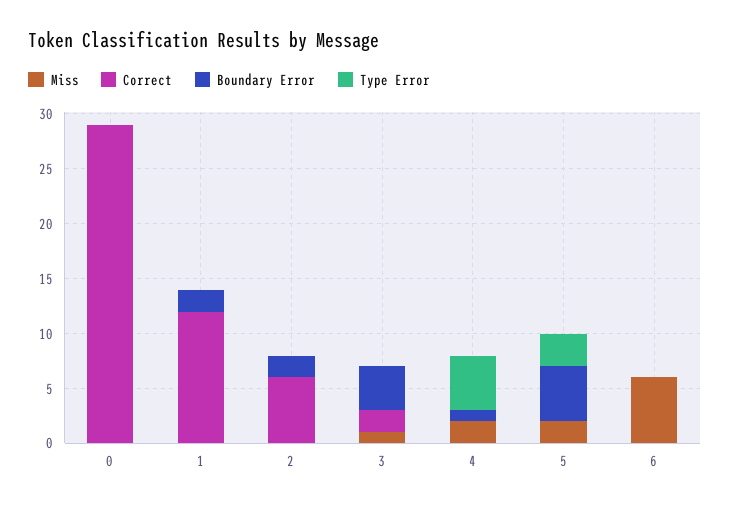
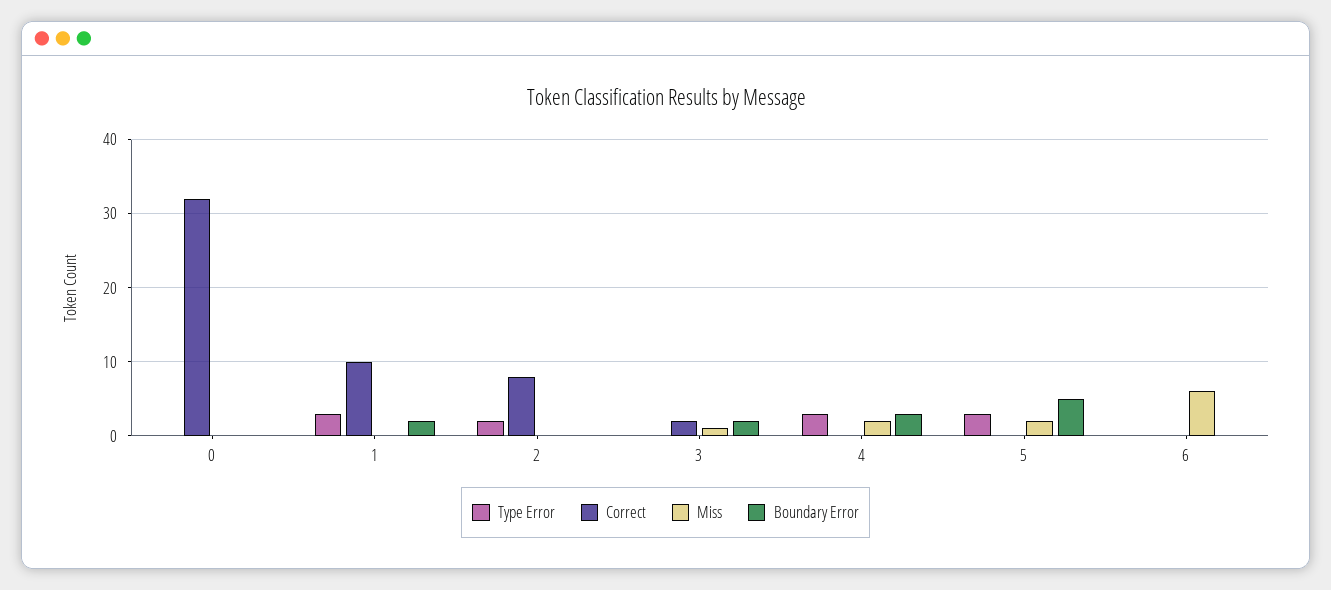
Correct, 0: 29 -> 32
Correct, 1: 12 -> 10
Type Error, 1: 0 -> 3
Correct, 2: 6 -> 8
Boundary Error, 2: 2 -> 0
Type Error, 2: 0 -> 2
Boundary Error, 3: 4 -> 2
Boundary Error, 4: 1 -> 3
Type Error, 4: 5 -> 3

